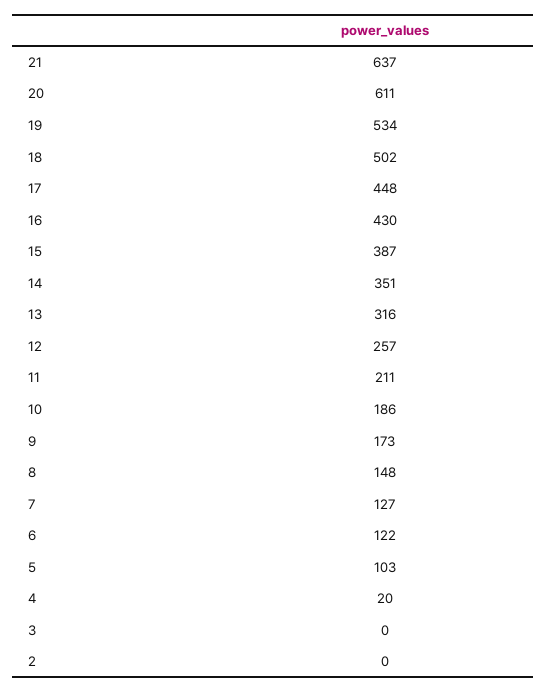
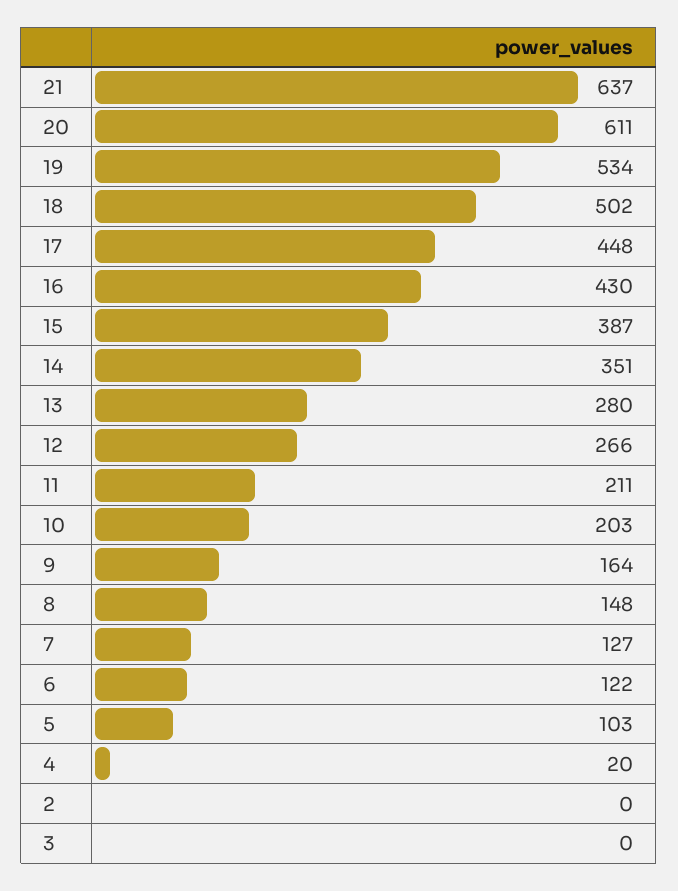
13: 316 -> 280
12: 257 -> 266
10: 186 -> 203
9: 173 -> 164

